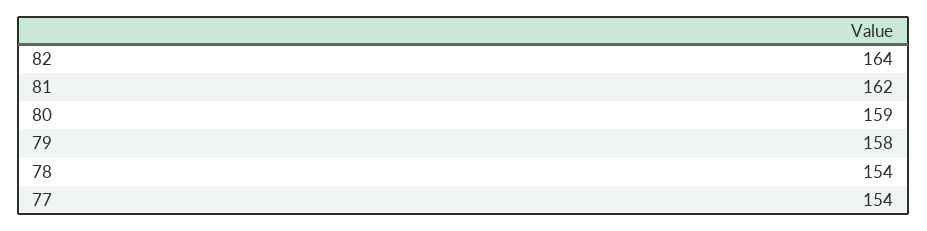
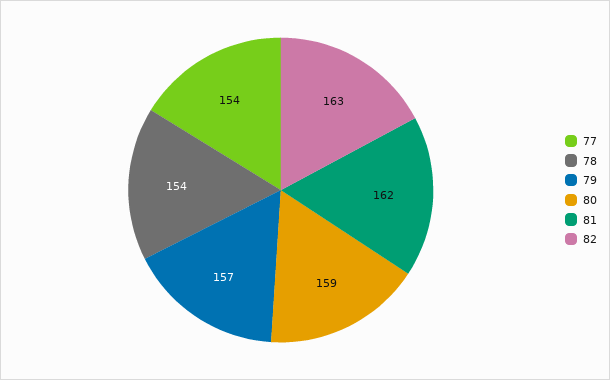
82: 164 -> 163
79: 158 -> 157

